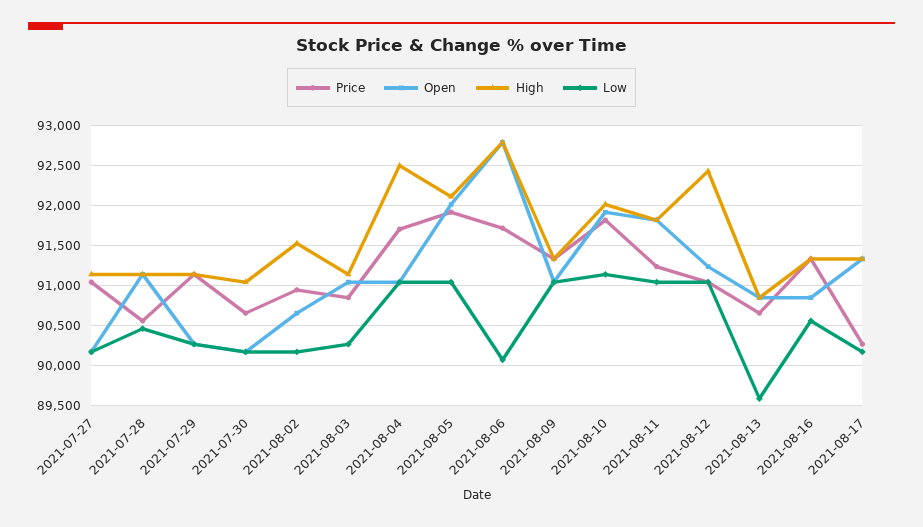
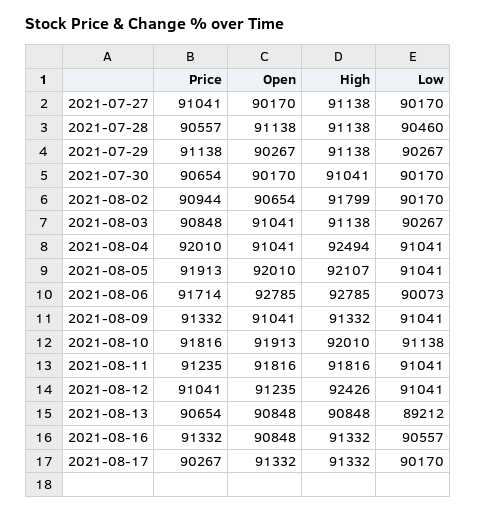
High, 2021-08-02: 91500 -> 91799
Price, 2021-08-04: 91700 -> 92010
Low, 2021-08-13: 89600 -> 89212

